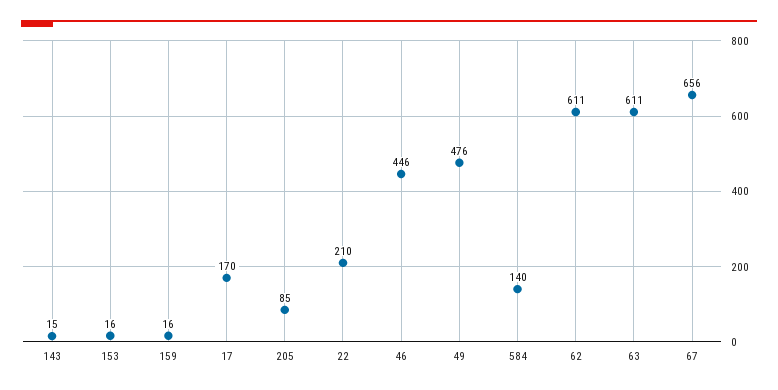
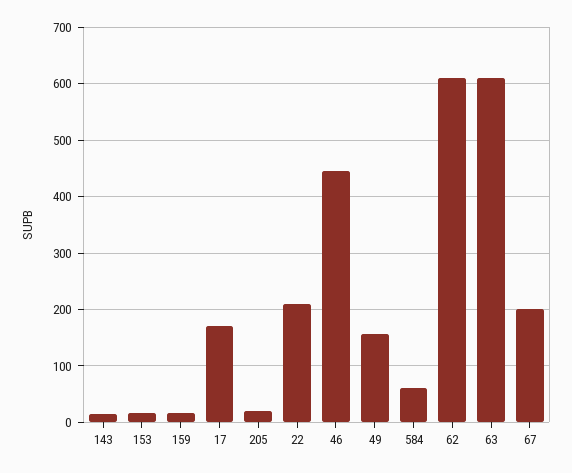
205: 85 -> 20
49: 476 -> 160
584: 140 -> 60
67: 656 -> 200

